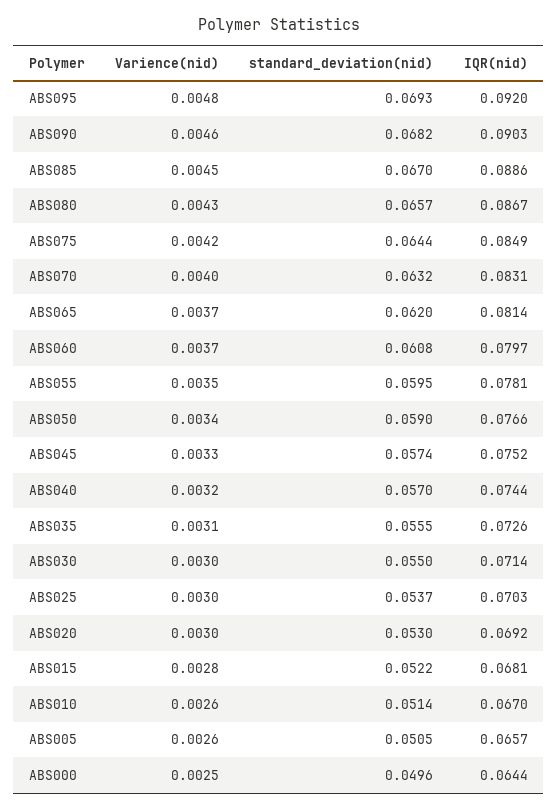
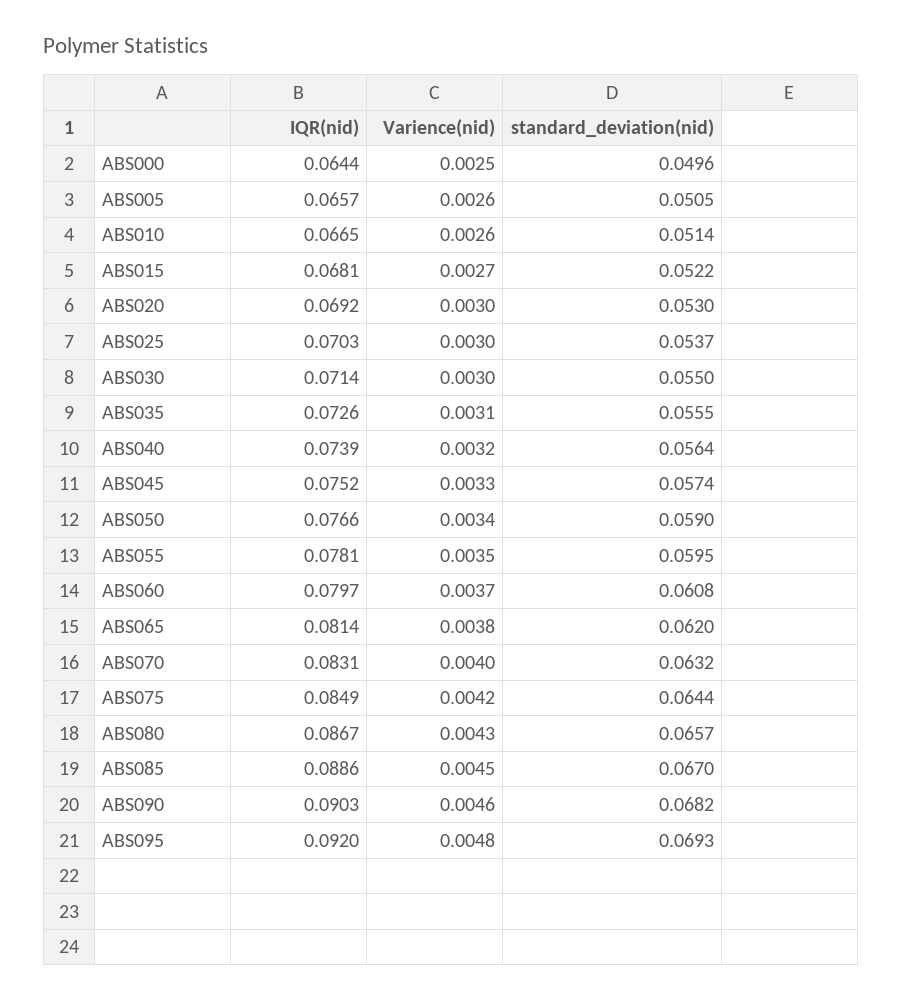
Varience(nid), ABS065: 0.0037 -> 0.0038
standard_deviation(nid), ABS040: 0.057 -> 0.0564
IQR(nid), ABS040: 0.0744 -> 0.0739
Varience(nid), ABS015: 0.0028 -> 0.0027
IQR(nid), ABS010: 0.067 -> 0.0665

